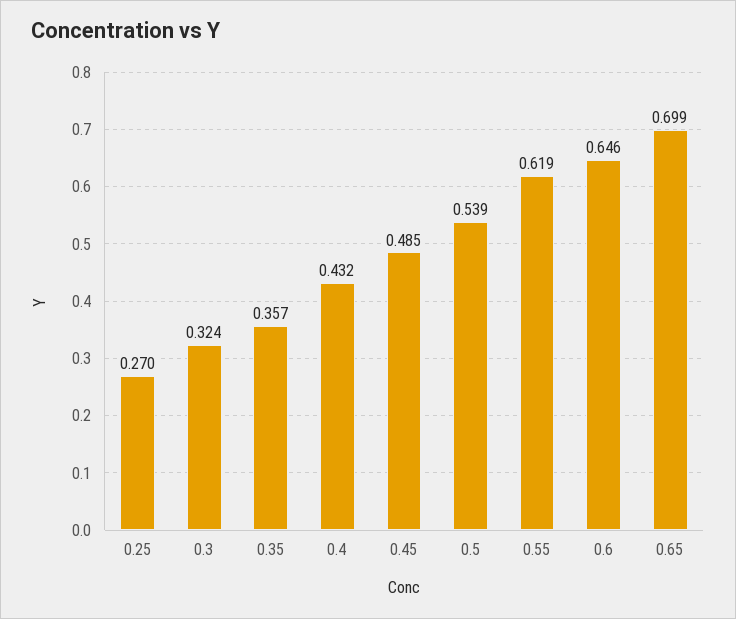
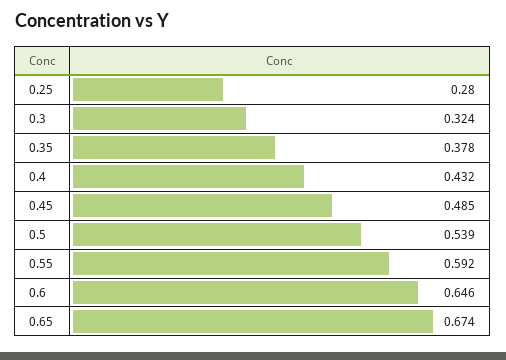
0.25: 0.27 -> 0.28
0.35: 0.357 -> 0.378
0.55: 0.619 -> 0.592
0.65: 0.699 -> 0.674

